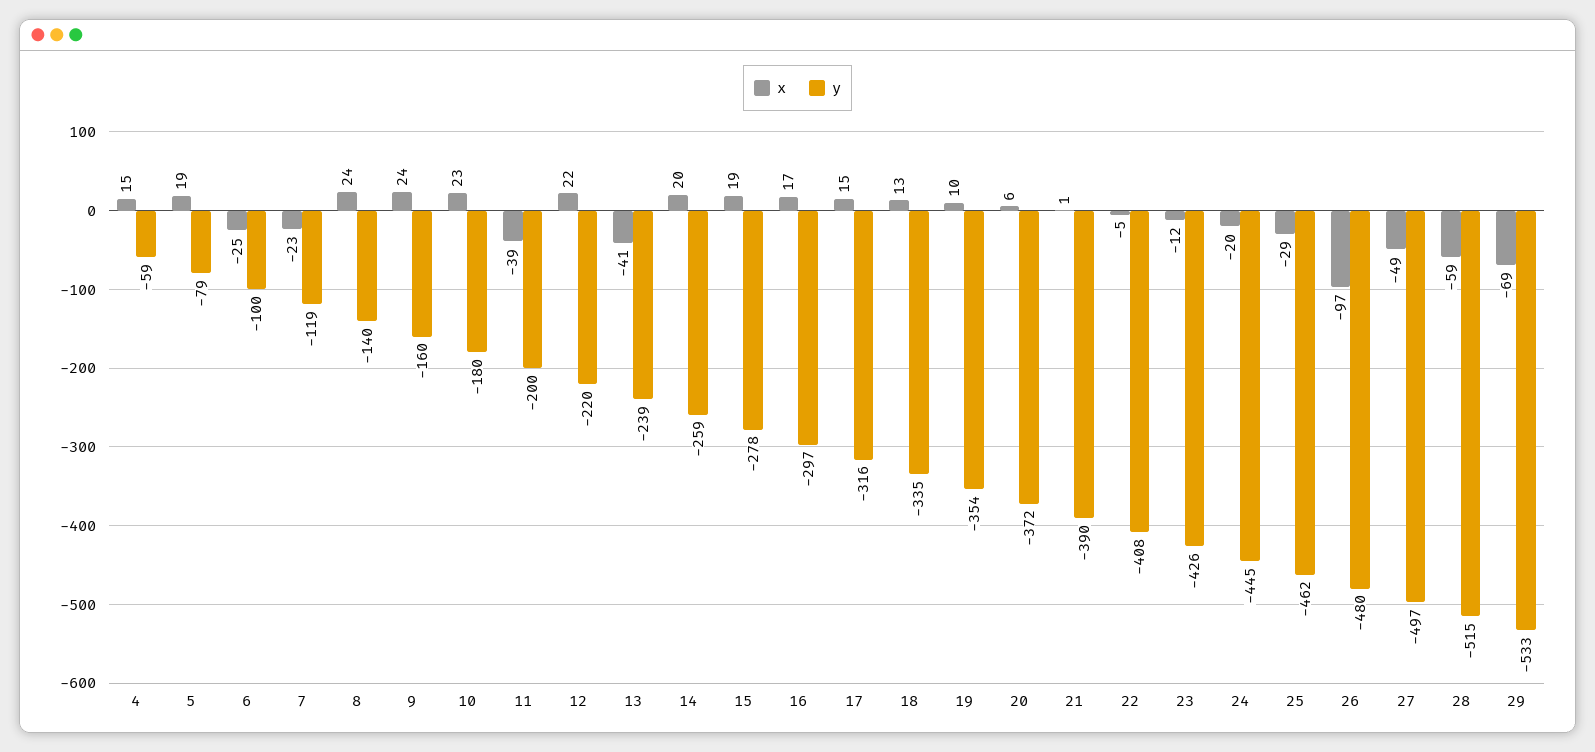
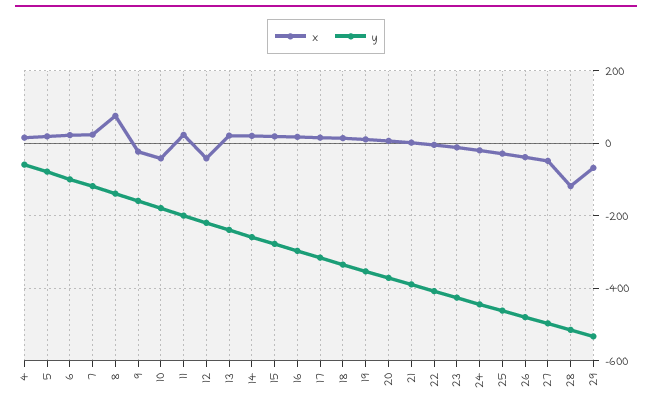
x, 6: -25 -> 20
x, 7: -23 -> 20
x, 8: 24 -> 80
x, 9: 24 -> -20
x, 10: 23 -> -40
x, 11: -39 -> 20
x, 12: 22 -> -40
x, 13: -41 -> 20
x, 26: -97 -> -40
x, 28: -59 -> -120

